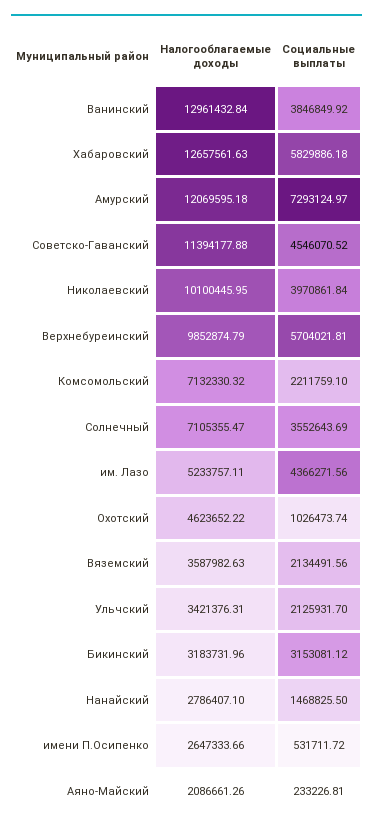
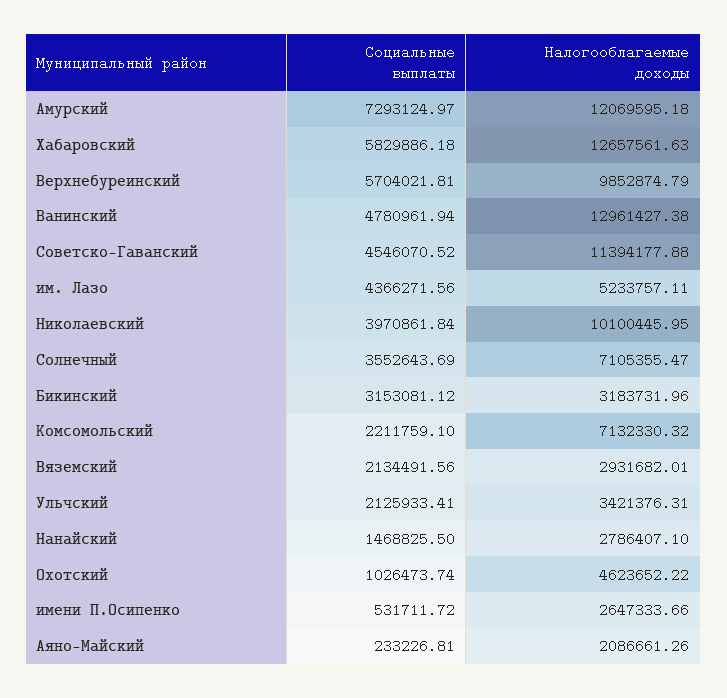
Налогооблагаемые доходы, Ванинский: 12961432.84 -> 12961427.38
Социальные выплаты, Ванинский: 3846849.92 -> 4780961.94
Налогооблагаемые доходы, Вяземский: 3587982.63 -> 2931682.01
Социальные выплаты, Ульчский: 2125931.7 -> 2125933.41

